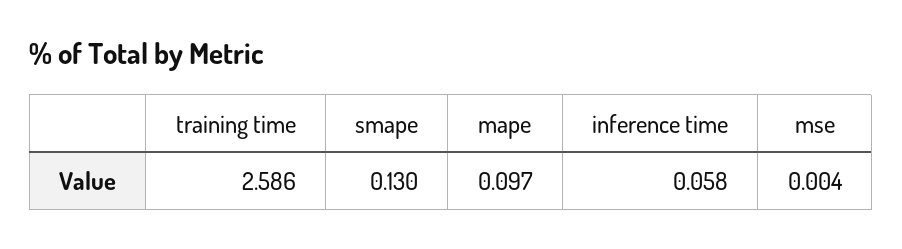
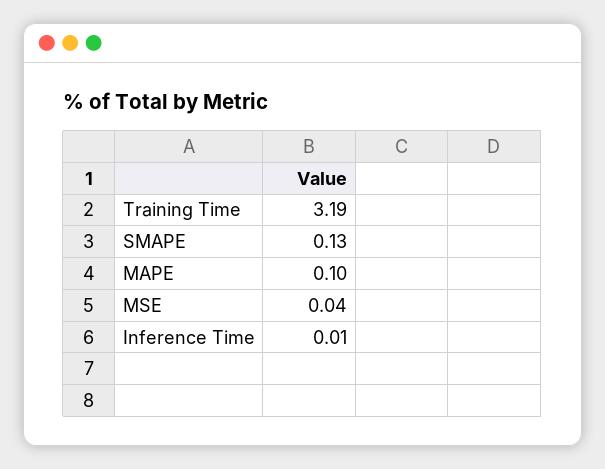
training time: 2.586 -> 3.19
inference time: 0.058 -> 0.01
mse: 0.004 -> 0.04

